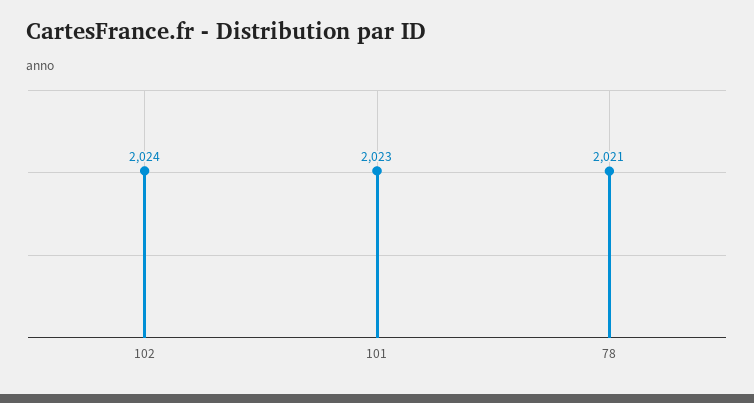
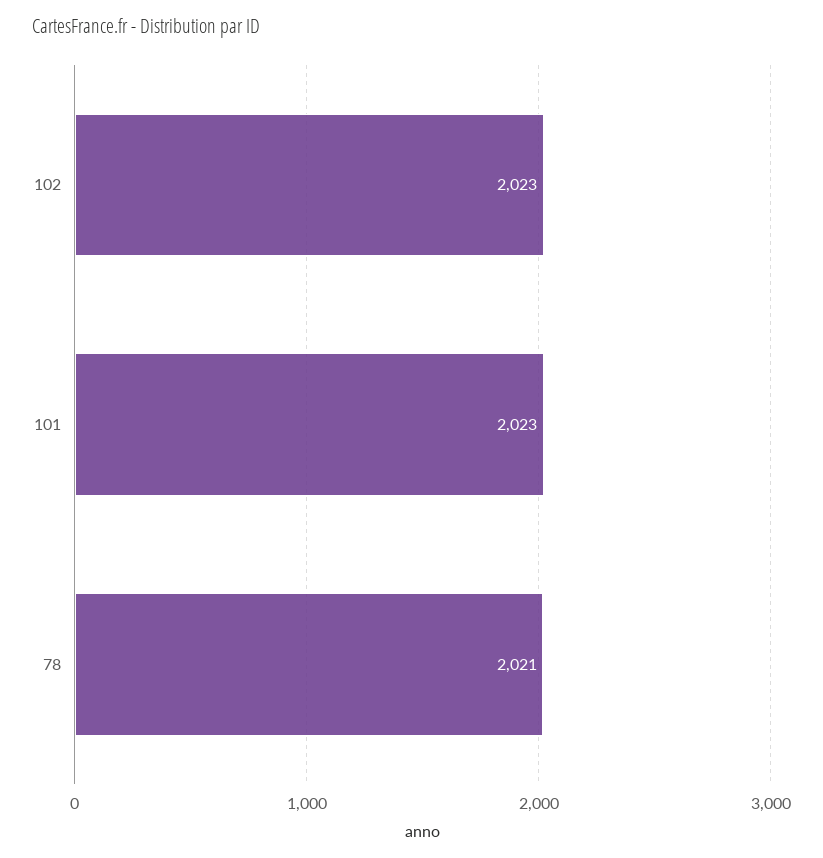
102: 2024 -> 2023

